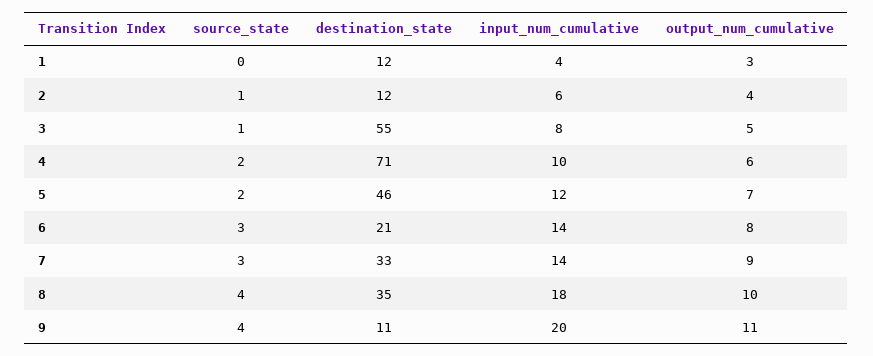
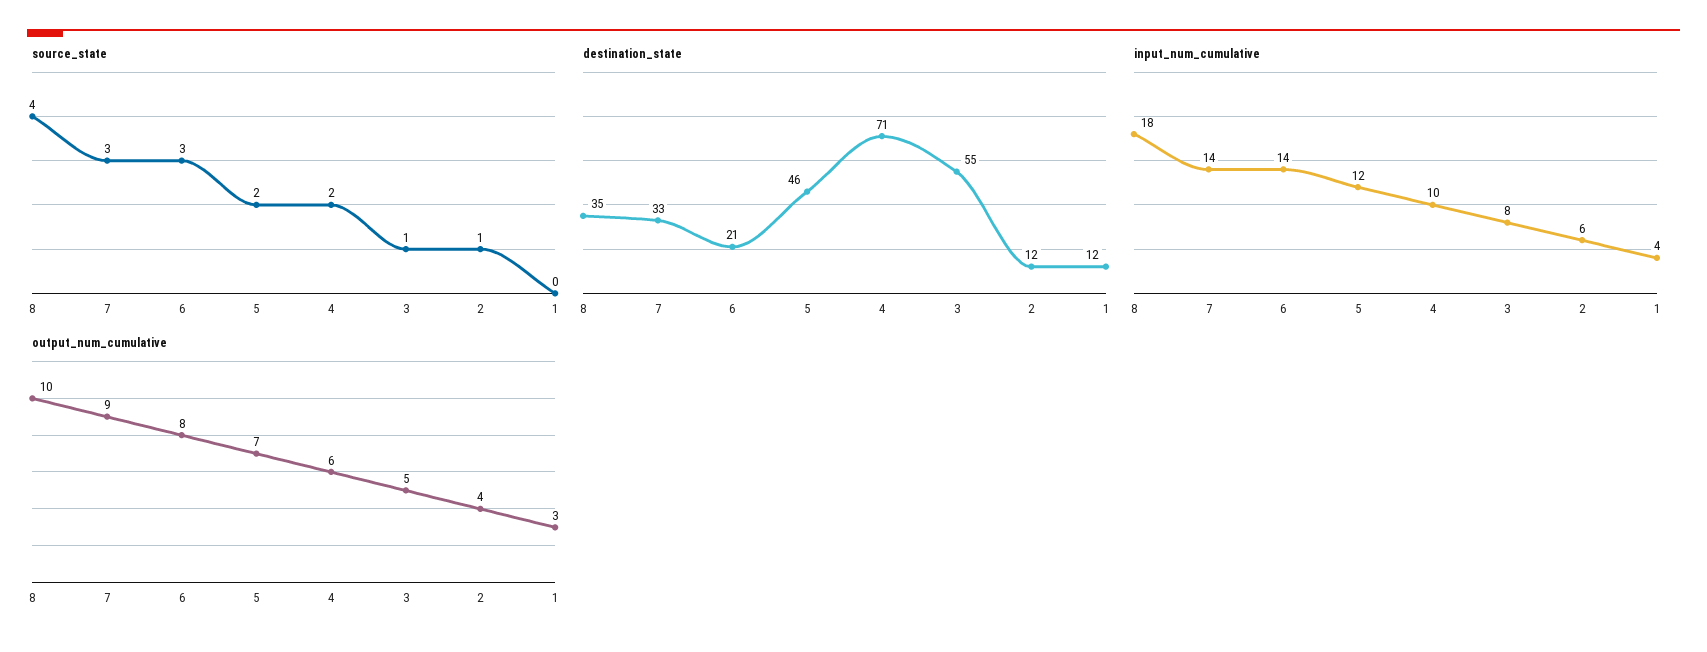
source_state, 9: 4 -> none
destination_state, 9: 11 -> none
input_num_cumulative, 9: 20 -> none
output_num_cumulative, 9: 11 -> none

